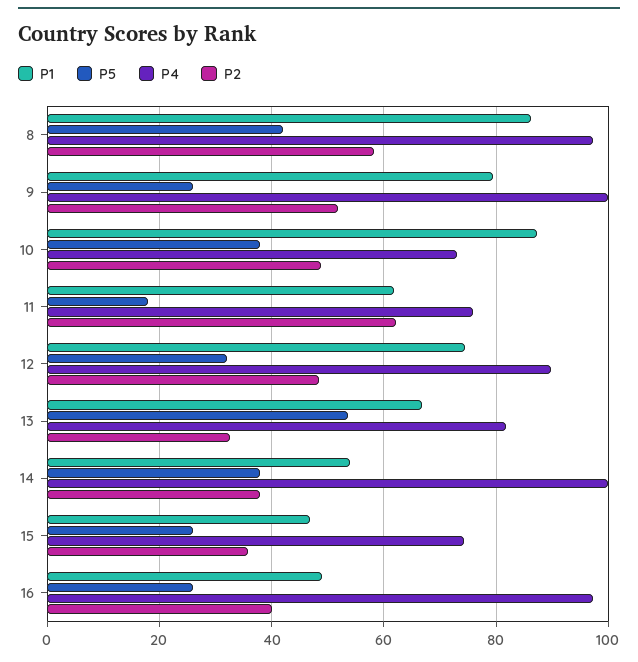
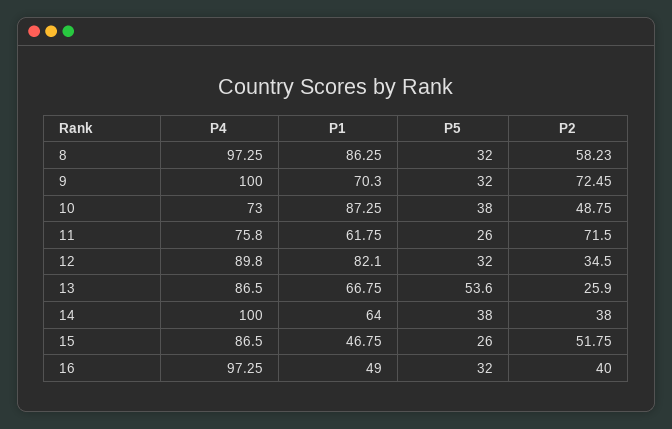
P5, 8: 42 -> 32
P1, 9: 80 -> 70.3
P5, 9: 26 -> 32
P2, 9: 52 -> 72.45
P5, 11: 18 -> 26
P2, 11: 62 -> 71.5
P1, 12: 74 -> 82.1
P2, 12: 48 -> 34.5
P4, 13: 82 -> 86.5
P2, 13: 32 -> 25.9
P1, 14: 54 -> 64
P4, 15: 74 -> 86.5
P2, 15: 36 -> 51.75
P5, 16: 26 -> 32

